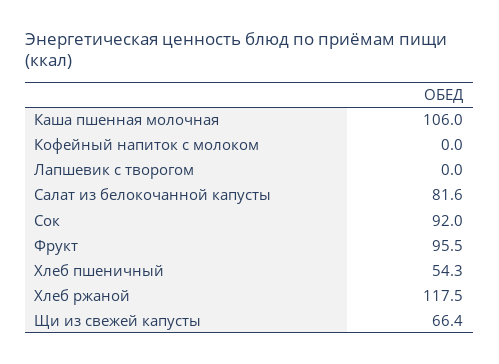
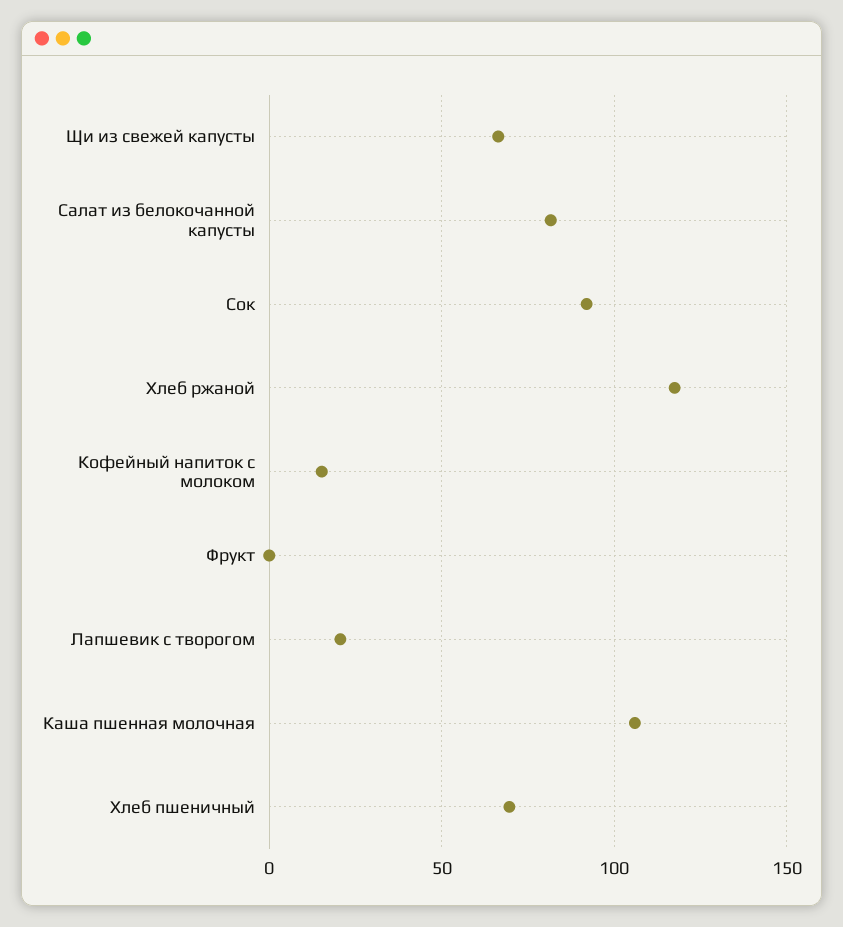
Кофейный напиток с молоком: 0 -> 15
Лапшевик с творогом: 0 -> 20
Фрукт: 95.5 -> 0
Хлеб пшеничный: 54.3 -> 70

